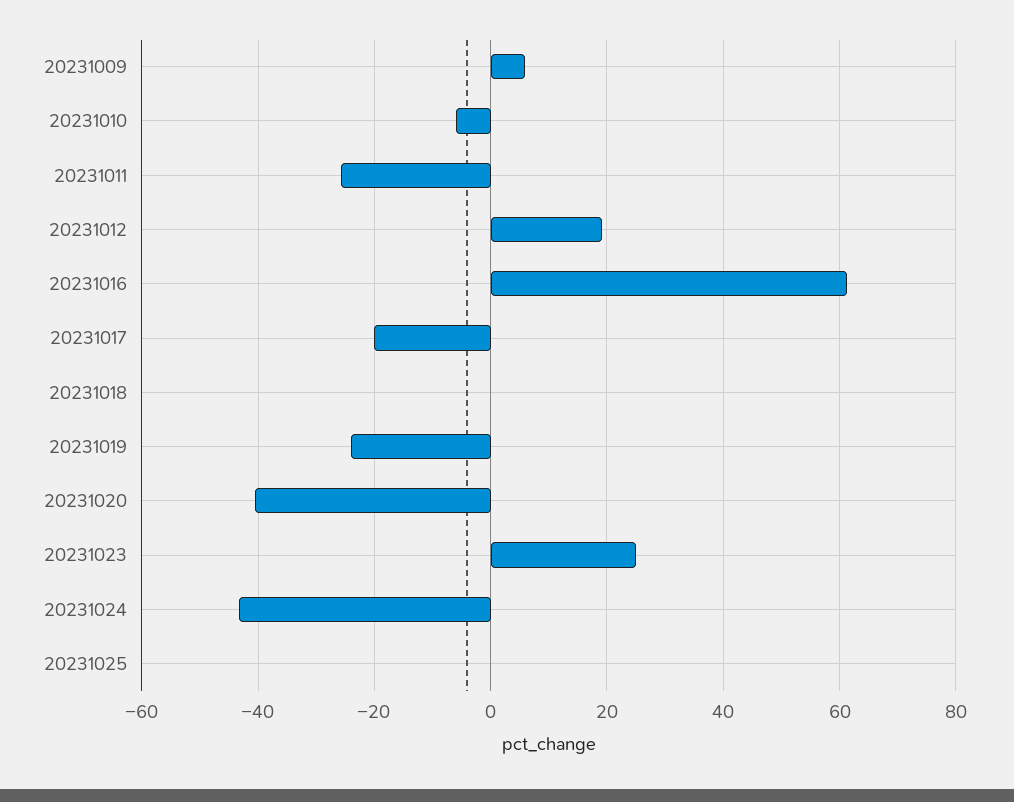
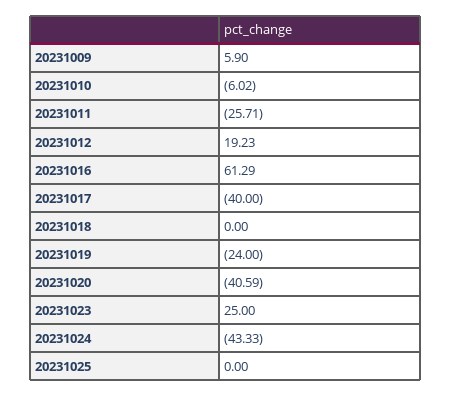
20231017: -20 -> -40

